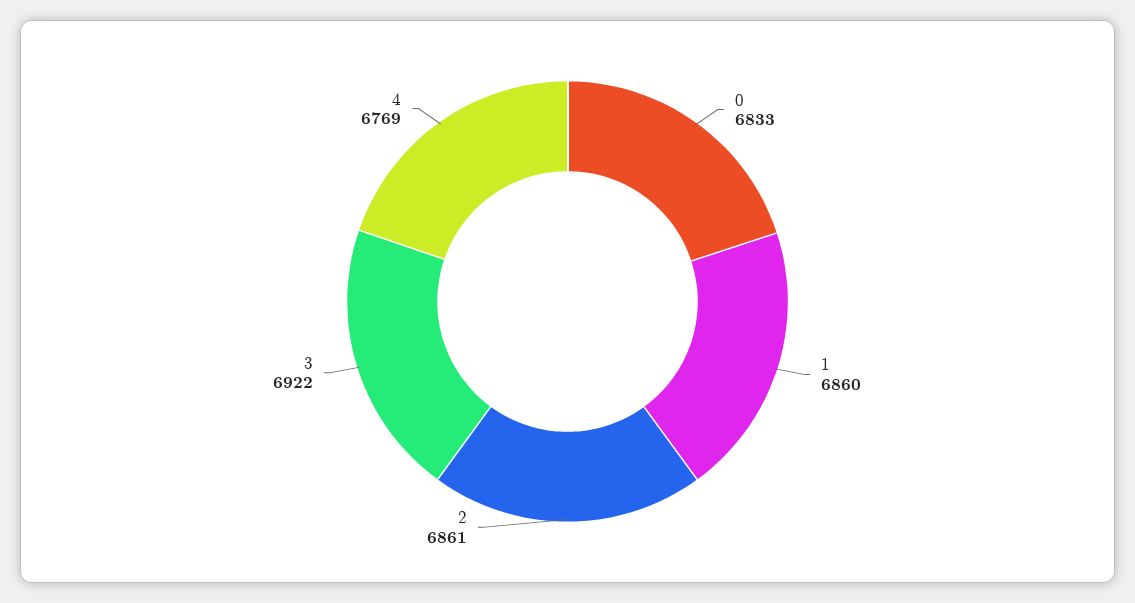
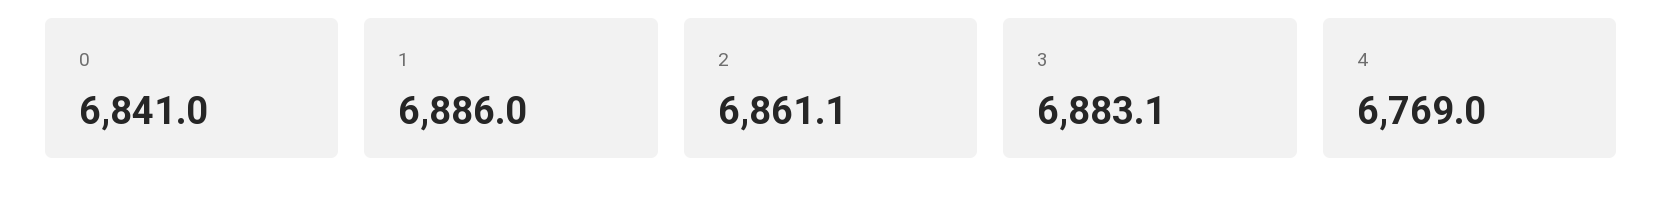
0: 6833 -> 6841
1: 6860 -> 6886
3: 6922 -> 6883.1

